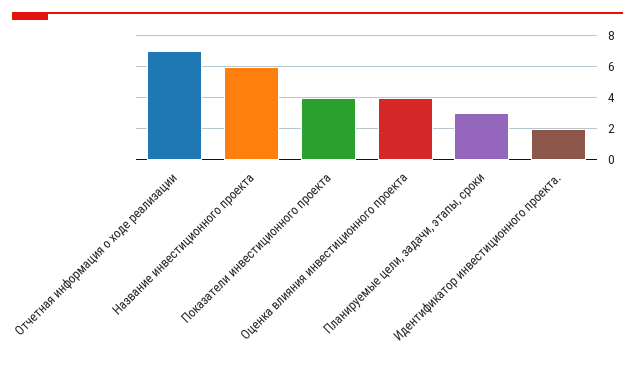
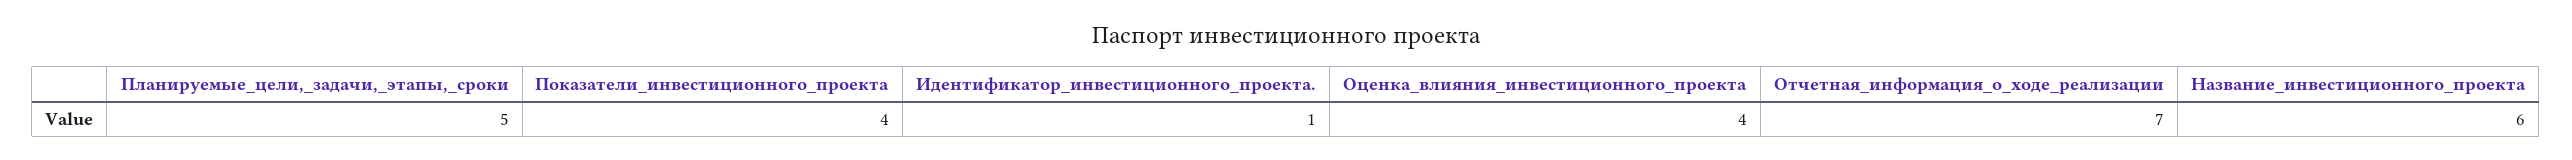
Планируемые цели, задачи, этапы, сроки: 3 -> 5
Идентификатор инвестиционного проекта.: 2 -> 1

